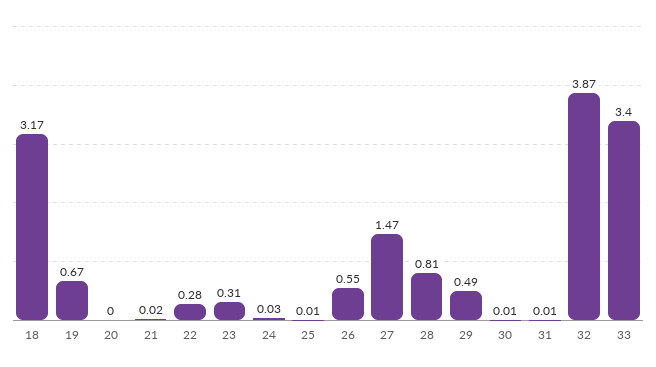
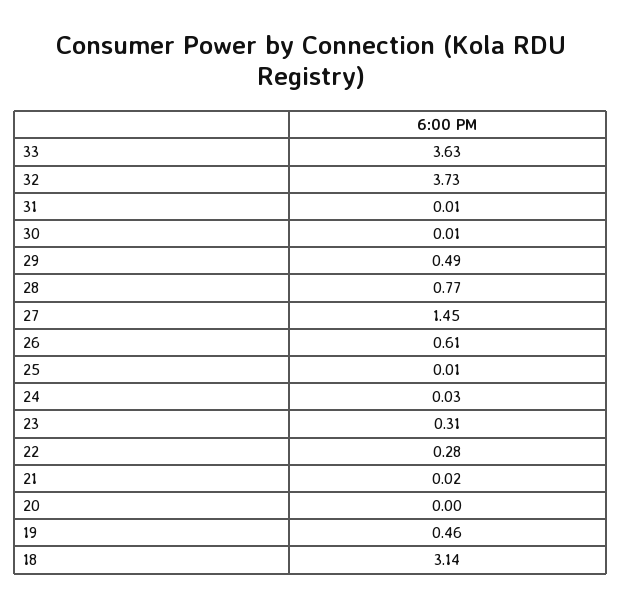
18: 3.17 -> 3.14
19: 0.67 -> 0.46
26: 0.55 -> 0.61
27: 1.47 -> 1.45
28: 0.81 -> 0.77
32: 3.87 -> 3.73
33: 3.4 -> 3.63

